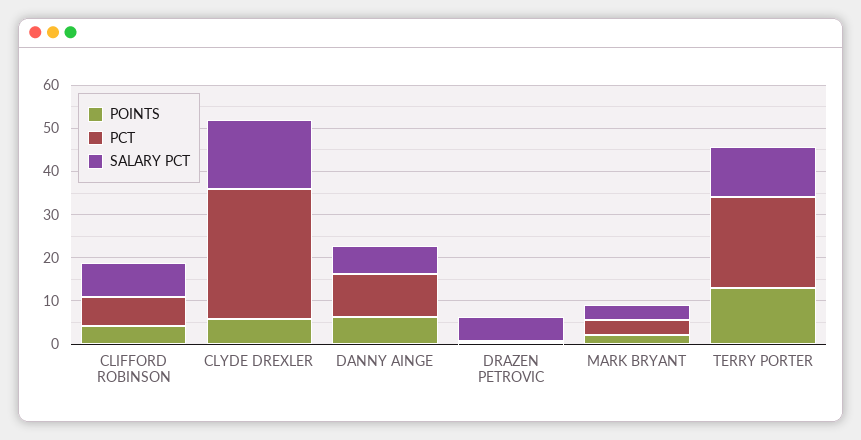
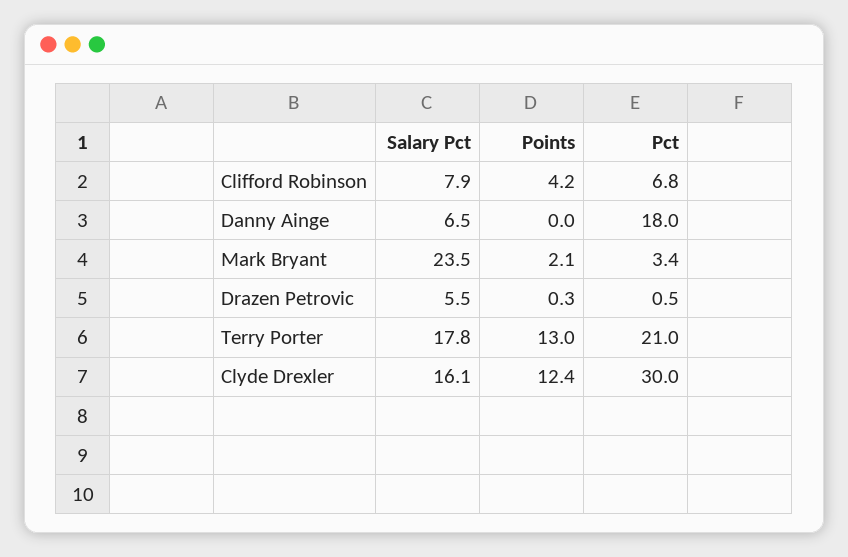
POINTS, CLYDE DREXLER: 6 -> 12.4
POINTS, DANNY AINGE: 6 -> 0
PCT, DANNY AINGE: 10 -> 18
SALARY PCT, MARK BRYANT: 4 -> 23.5
SALARY PCT, TERRY PORTER: 12 -> 17.8

